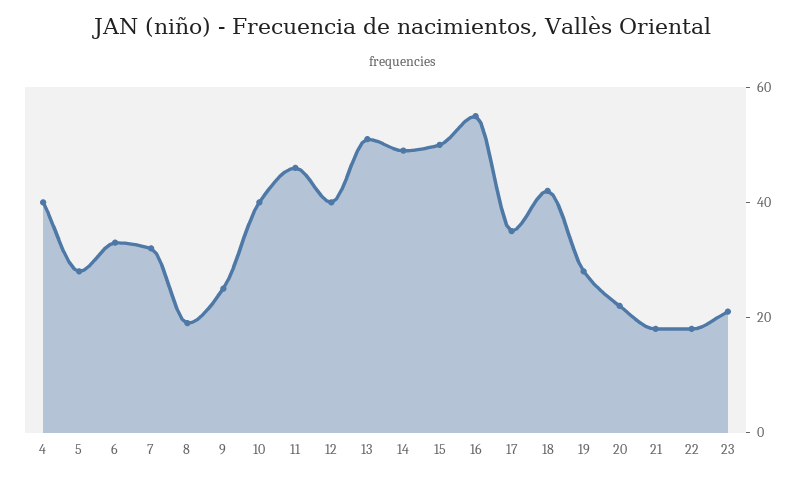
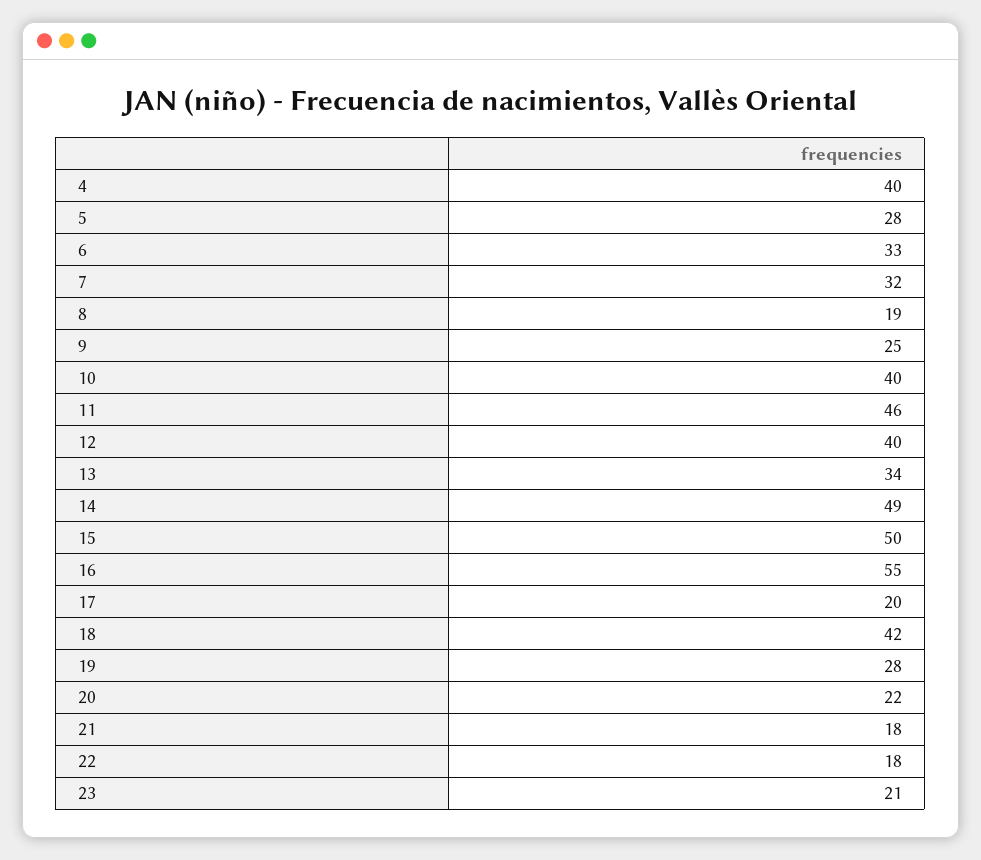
13: 50 -> 34
17: 35 -> 20

